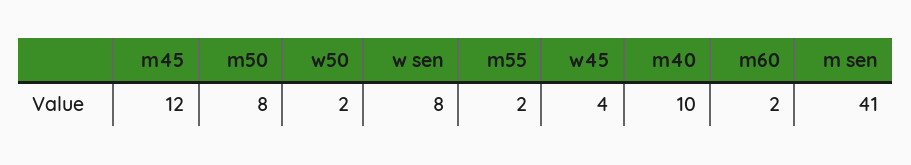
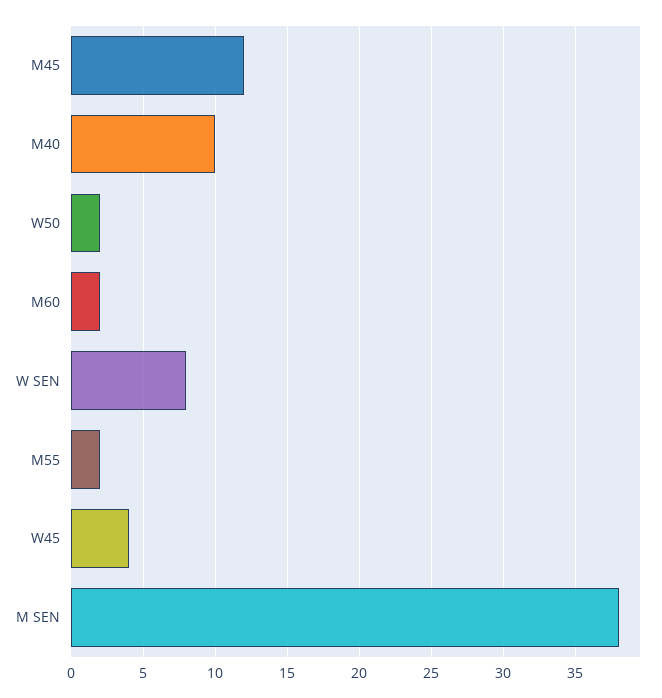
m50: 8 -> none
m sen: 41 -> 38

